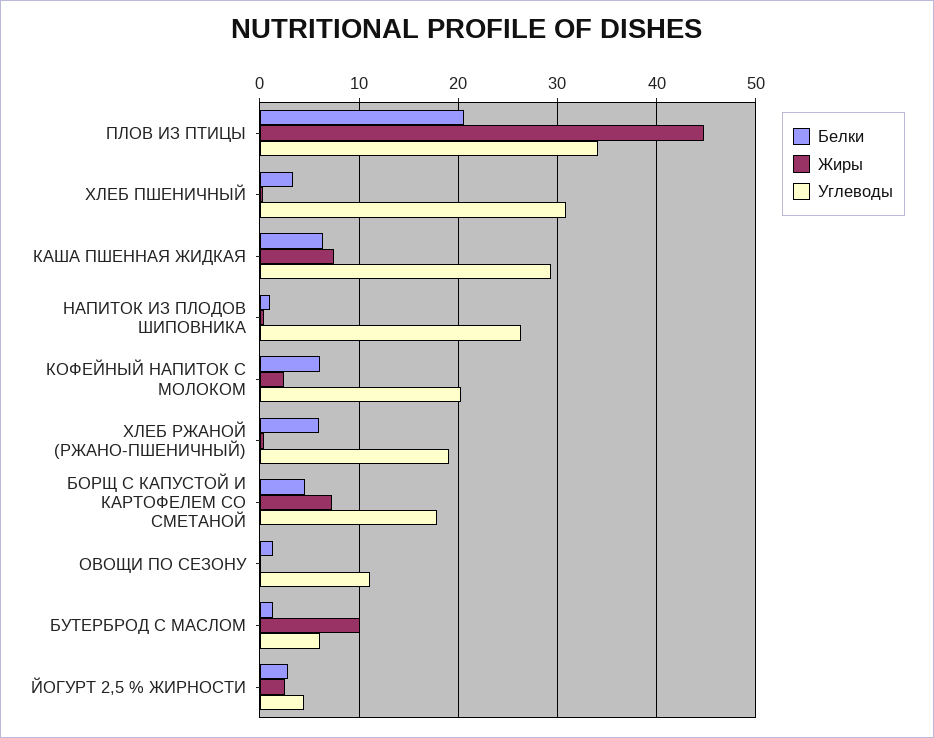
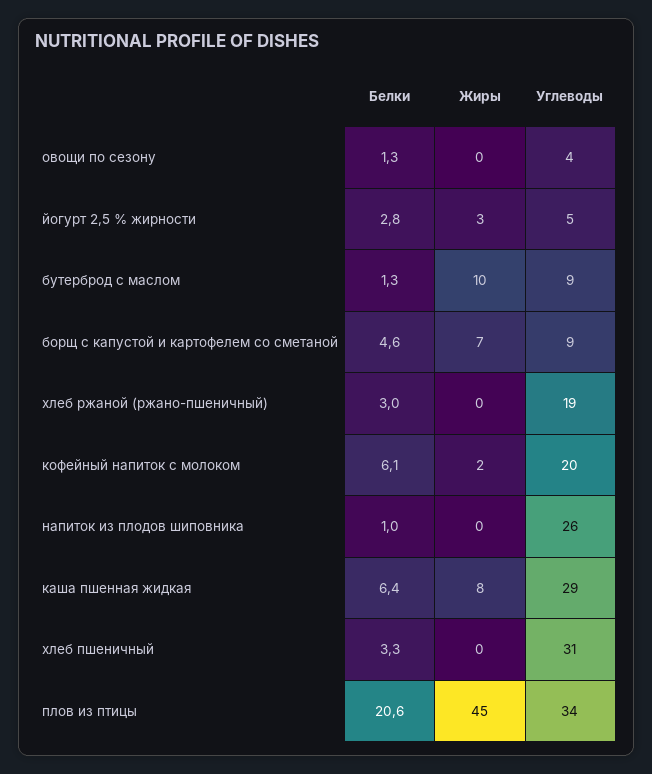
Белки, ХЛЕБ РЖАНОЙ (РЖАНО-ПШЕНИЧНЫЙ): 6 -> 3
Углеводы, БОРЩ С КАПУСТОЙ И КАРТОФЕЛЕМ СО СМЕТАНОЙ: 18 -> 9
Углеводы, ОВОЩИ ПО СЕЗОНУ: 11 -> 4
Углеводы, БУТЕРБРОД С МАСЛОМ: 6 -> 9

